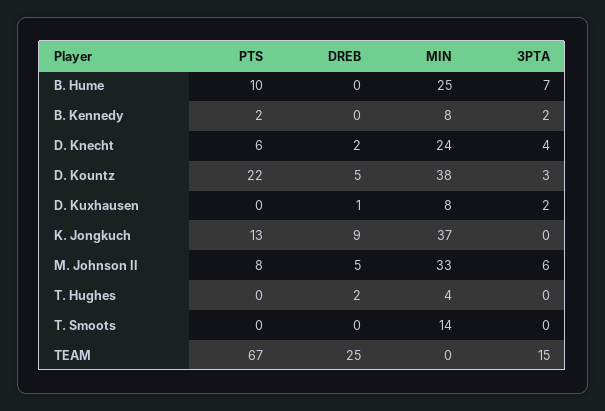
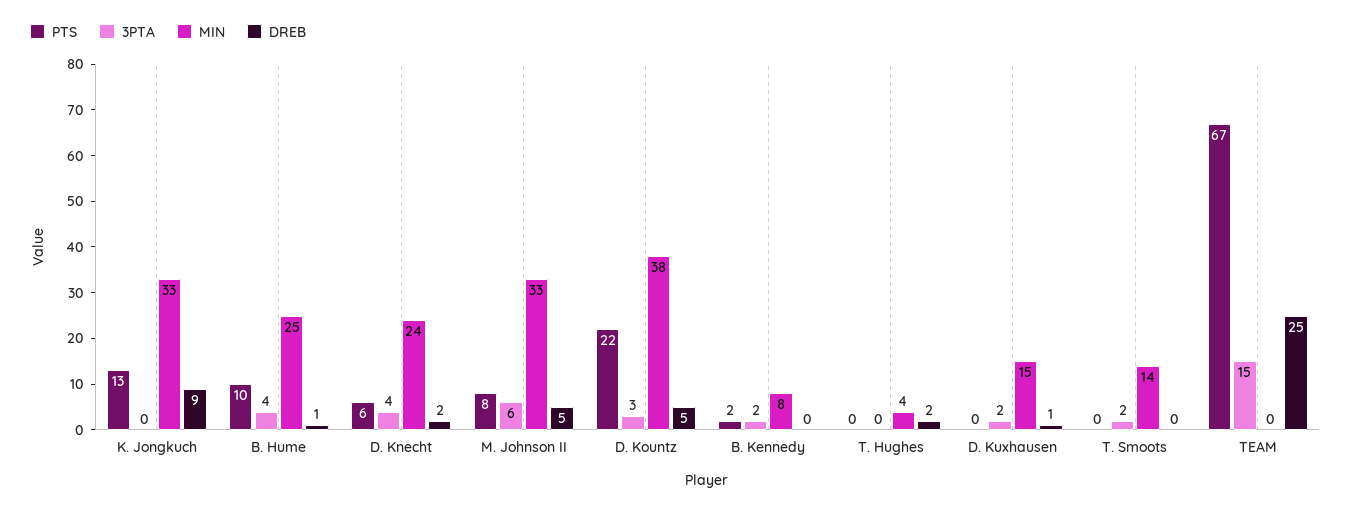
DREB, B. Hume: 0 -> 1
3PTA, B. Hume: 7 -> 4
MIN, D. Kuxhausen: 8 -> 15
MIN, K. Jongkuch: 37 -> 33
3PTA, T. Smoots: 0 -> 2

